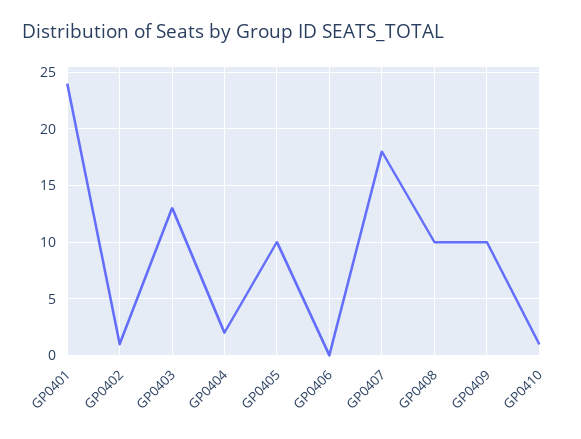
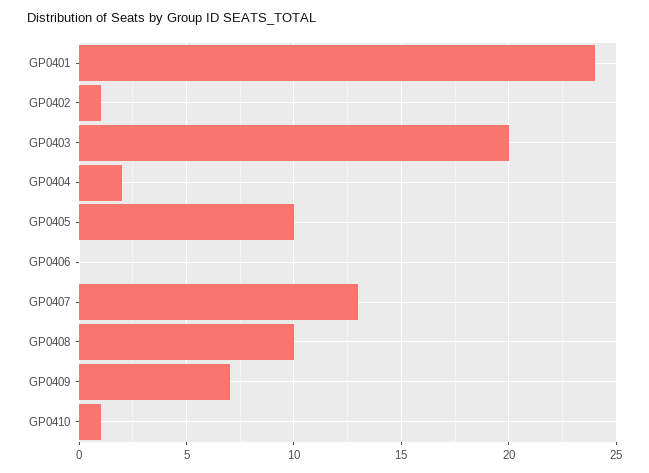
GP0403: 13 -> 20
GP0407: 18 -> 13
GP0409: 10 -> 7

